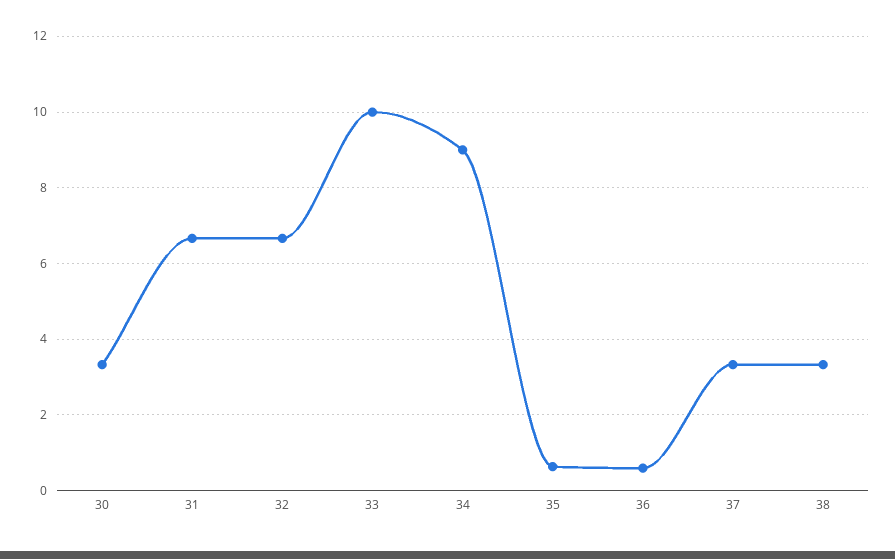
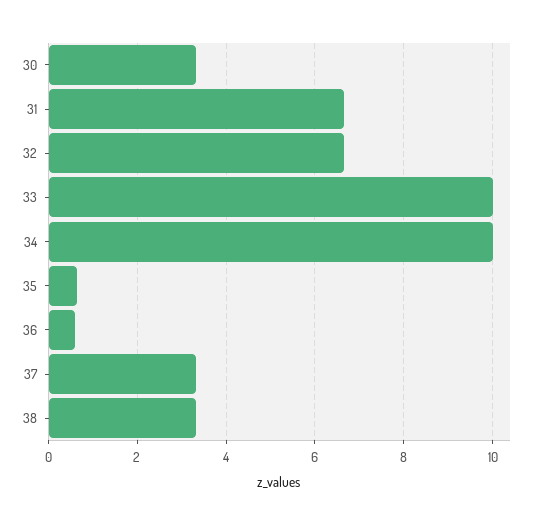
34: 9 -> 10

